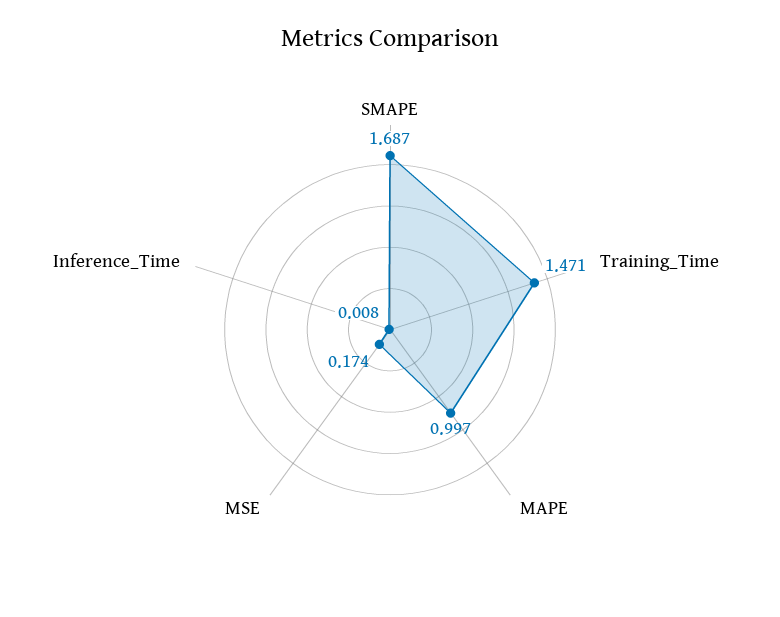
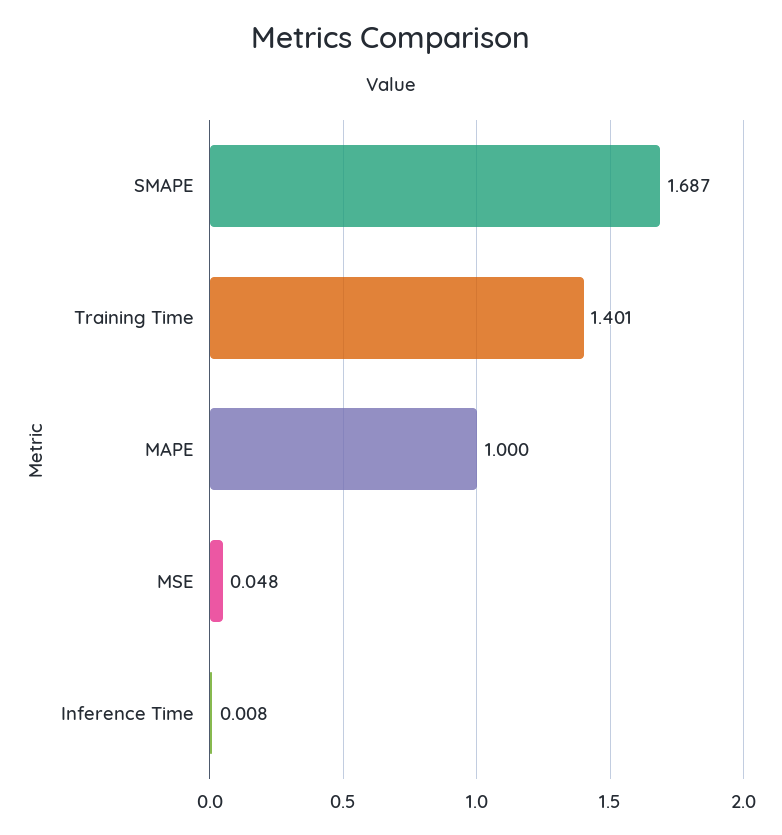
Training_Time: 1.471 -> 1.401
MAPE: 0.997 -> 1
MSE: 0.174 -> 0.048

